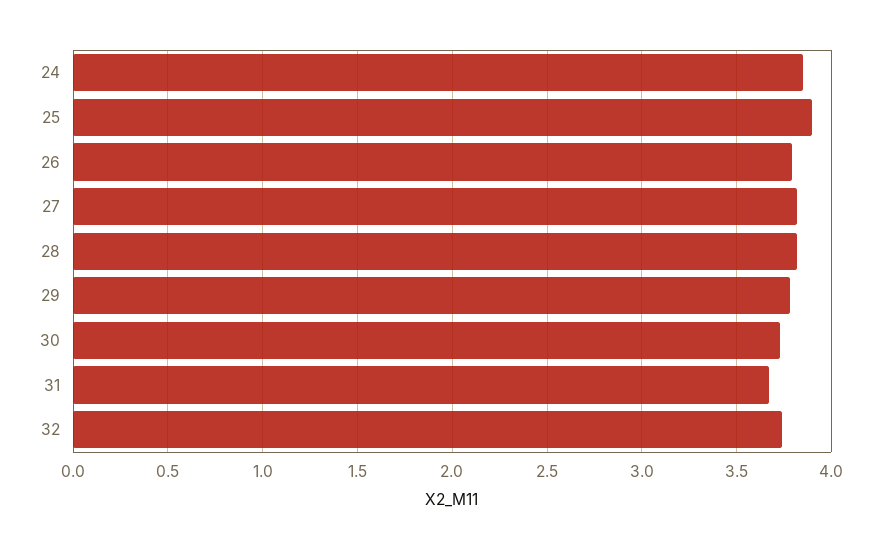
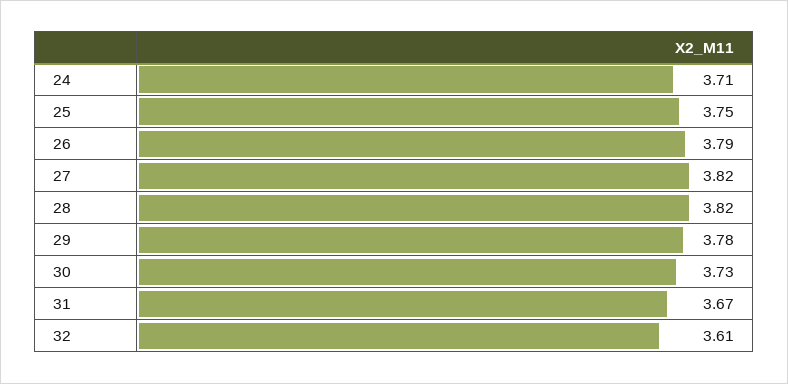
24: 3.85 -> 3.71
25: 3.9 -> 3.75
32: 3.75 -> 3.61

